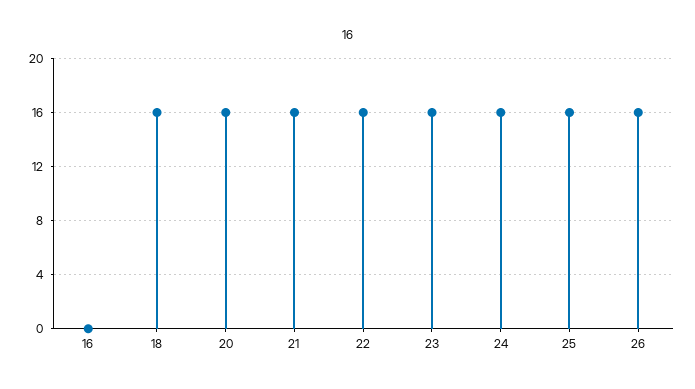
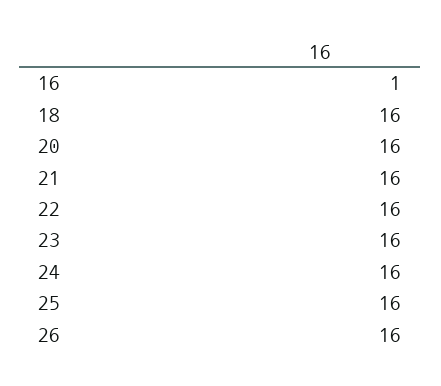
16: 0 -> 1

